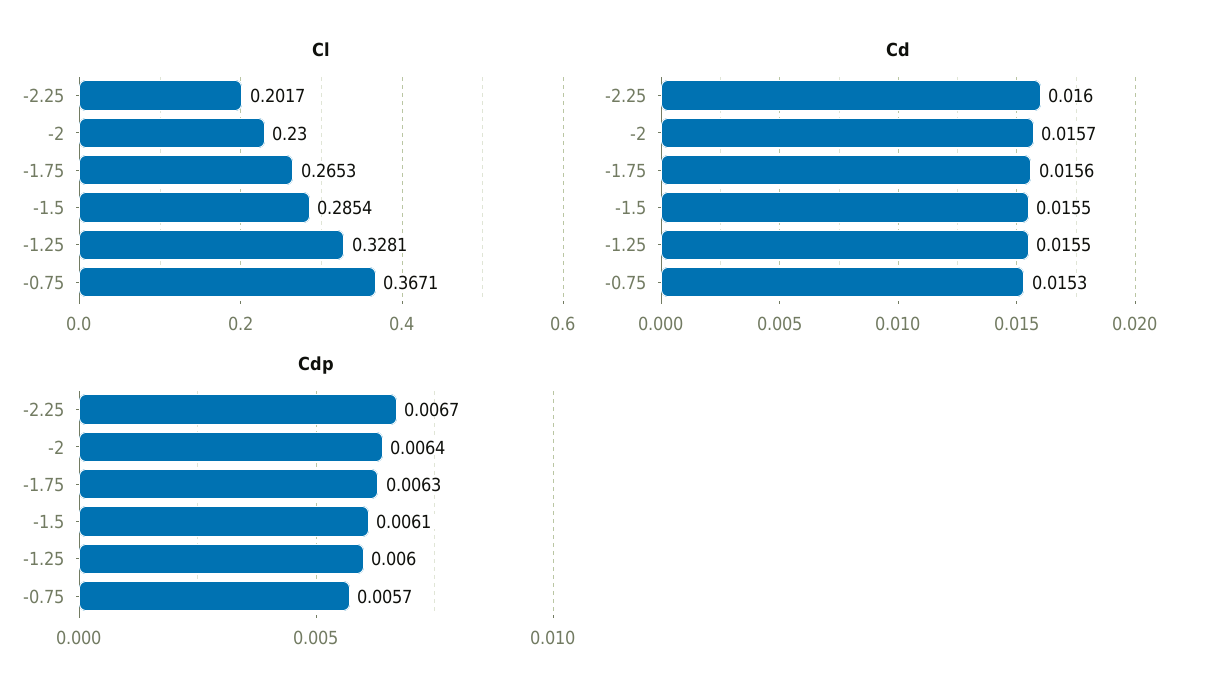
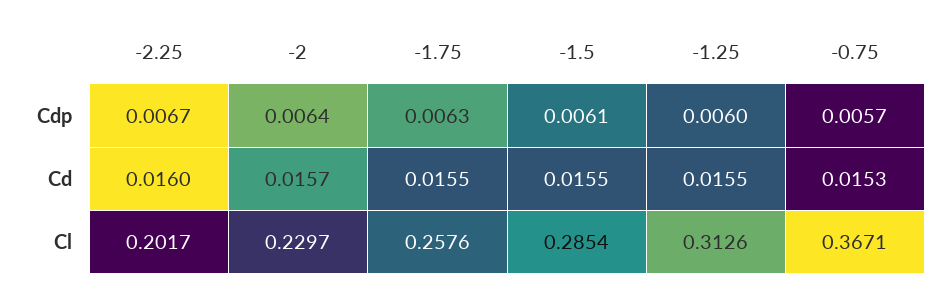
Cl, -2: 0.23 -> 0.2297
Cl, -1.75: 0.2653 -> 0.2576
Cl, -1.25: 0.3281 -> 0.3126
Cd, -1.75: 0.0156 -> 0.0155

